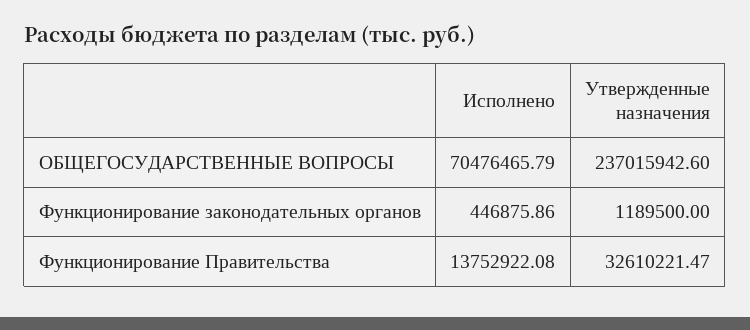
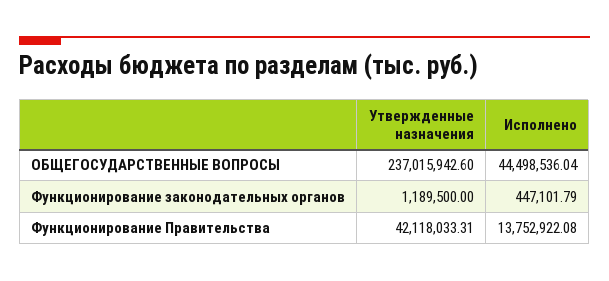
Исполнено, ОБЩЕГОСУДАРСТВЕННЫЕ ВОПРОСЫ: 70476465.79 -> 44498536.04
Исполнено, Функционирование законодательных органов: 446875.86 -> 447101.79
Утвержденные назначения, Функционирование Правительства: 32610221.47 -> 42118033.31

